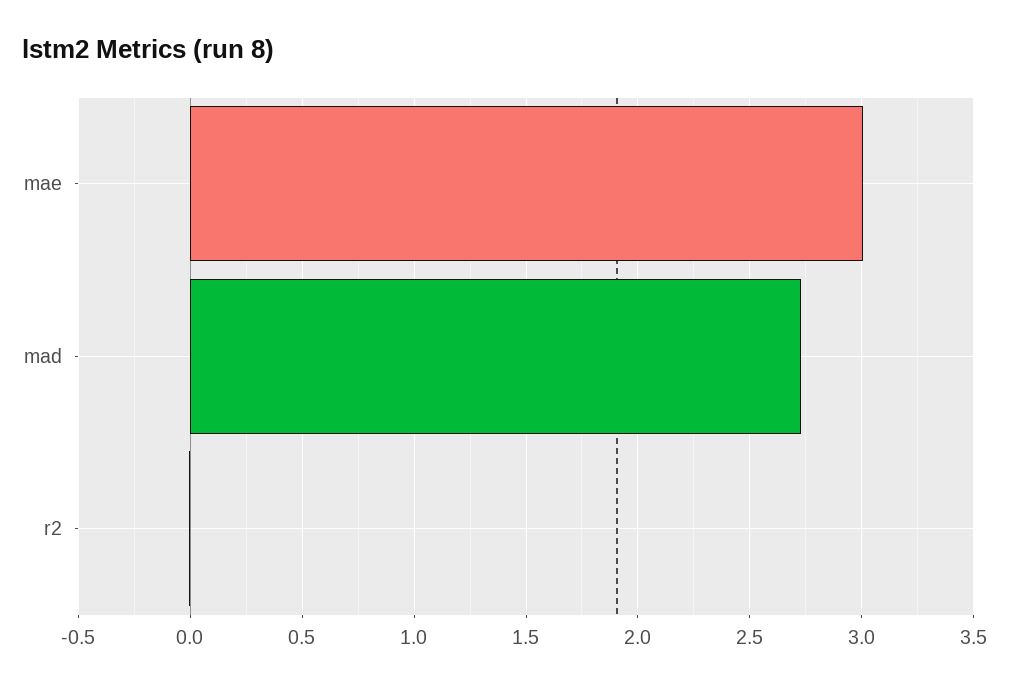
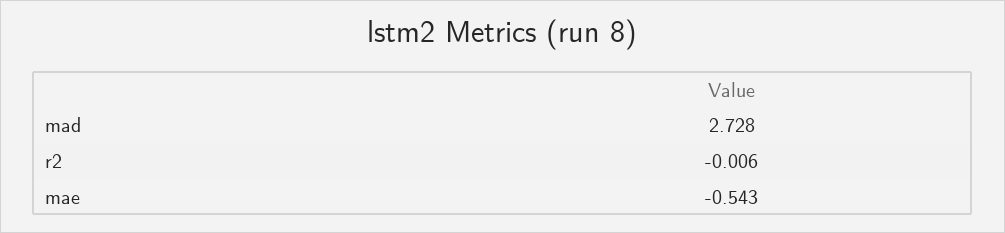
mae: 3 -> -0.543

